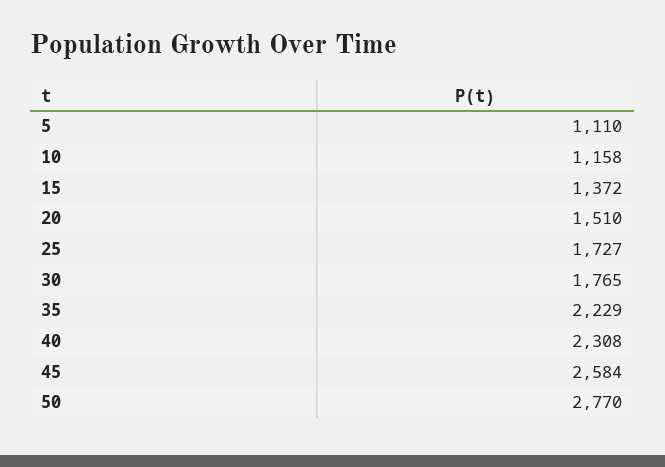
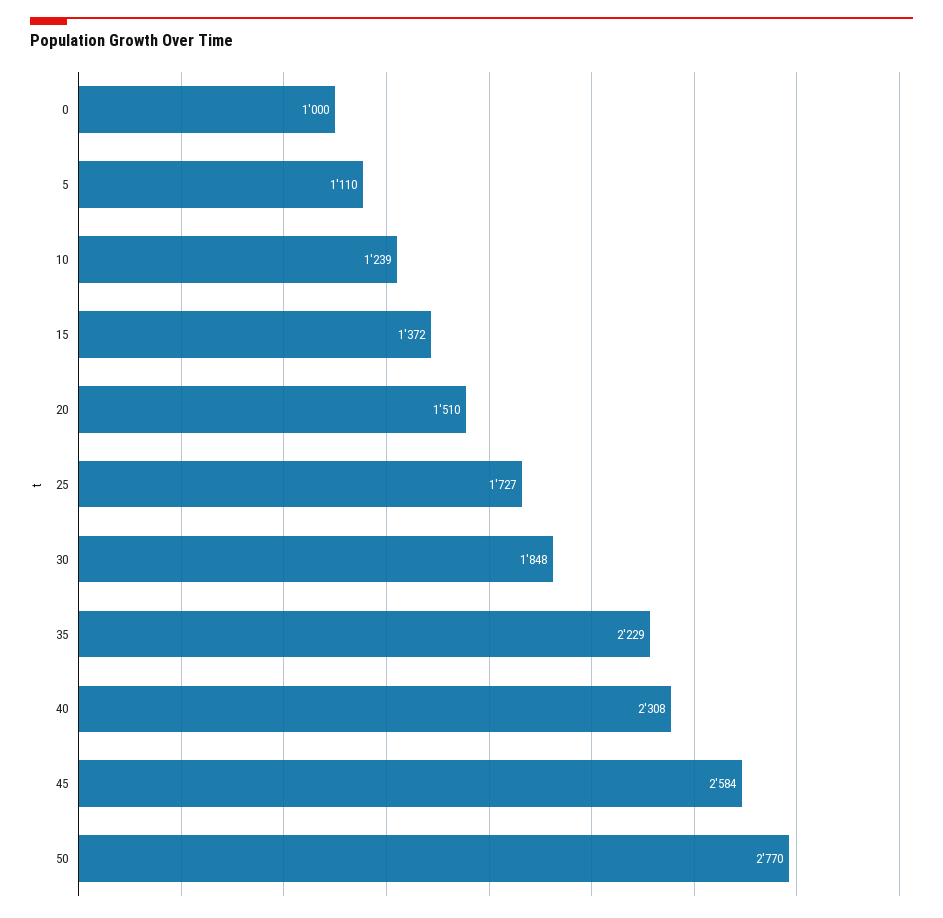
10: 1158 -> 1239
30: 1765 -> 1848
0: none -> 1000

